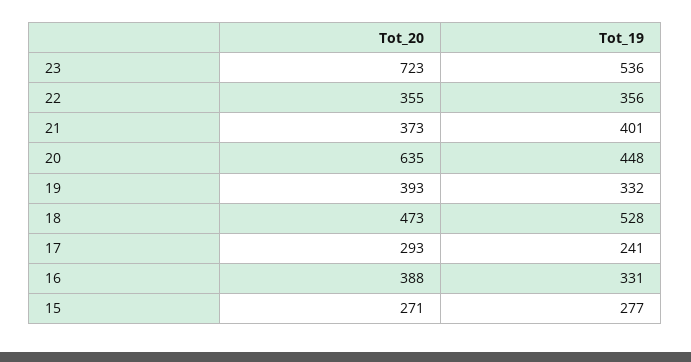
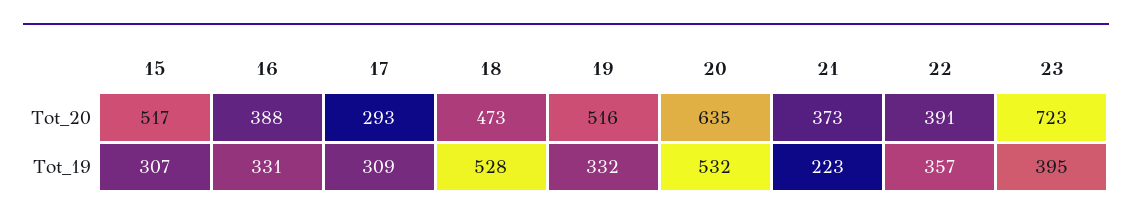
Tot_19, 23: 536 -> 395
Tot_20, 22: 355 -> 391
Tot_19, 22: 356 -> 357
Tot_19, 21: 401 -> 223
Tot_19, 20: 448 -> 532
Tot_20, 19: 393 -> 516
Tot_19, 17: 241 -> 309
Tot_20, 15: 271 -> 517
Tot_19, 15: 277 -> 307

